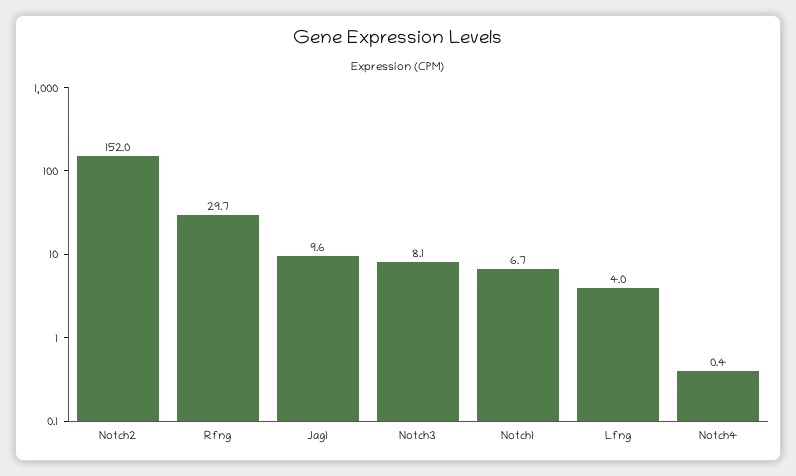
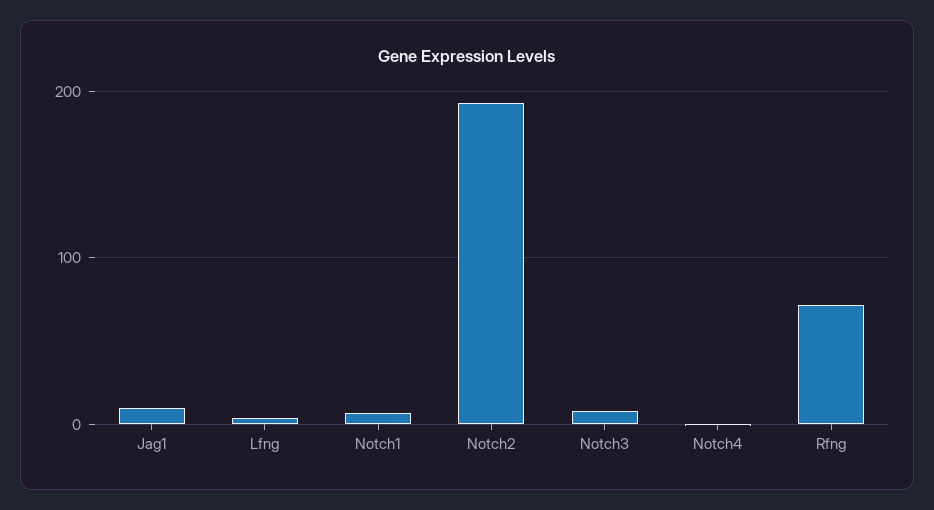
Notch2: 152 -> 190
Rfng: 29.7 -> 70

